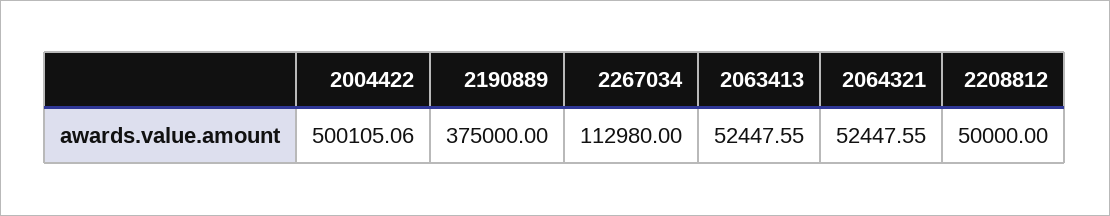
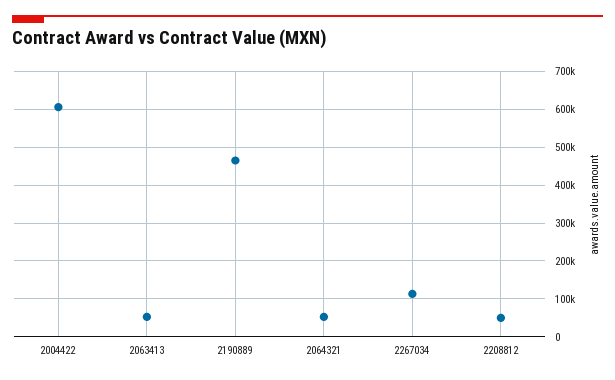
2004422: 500105.06 -> 600000
2190889: 375000 -> 460000

